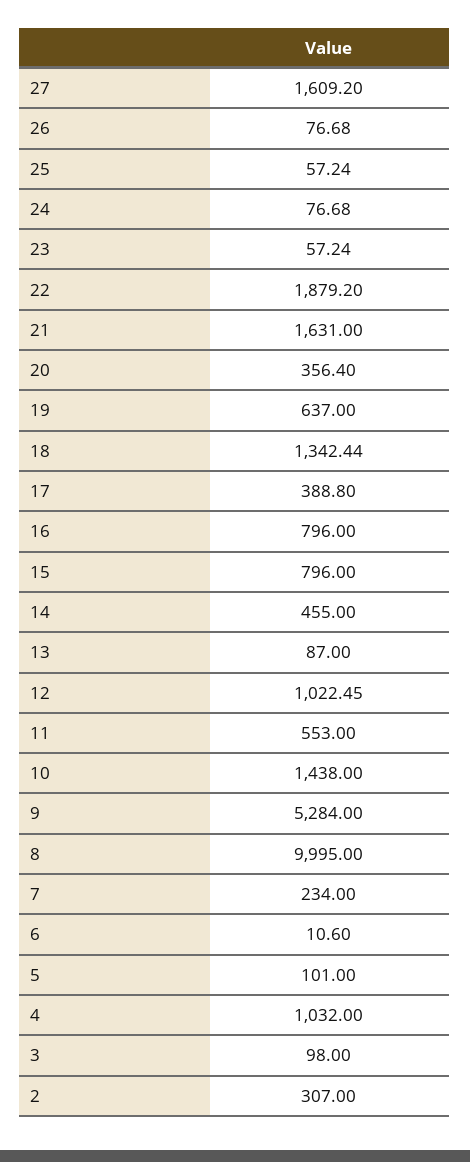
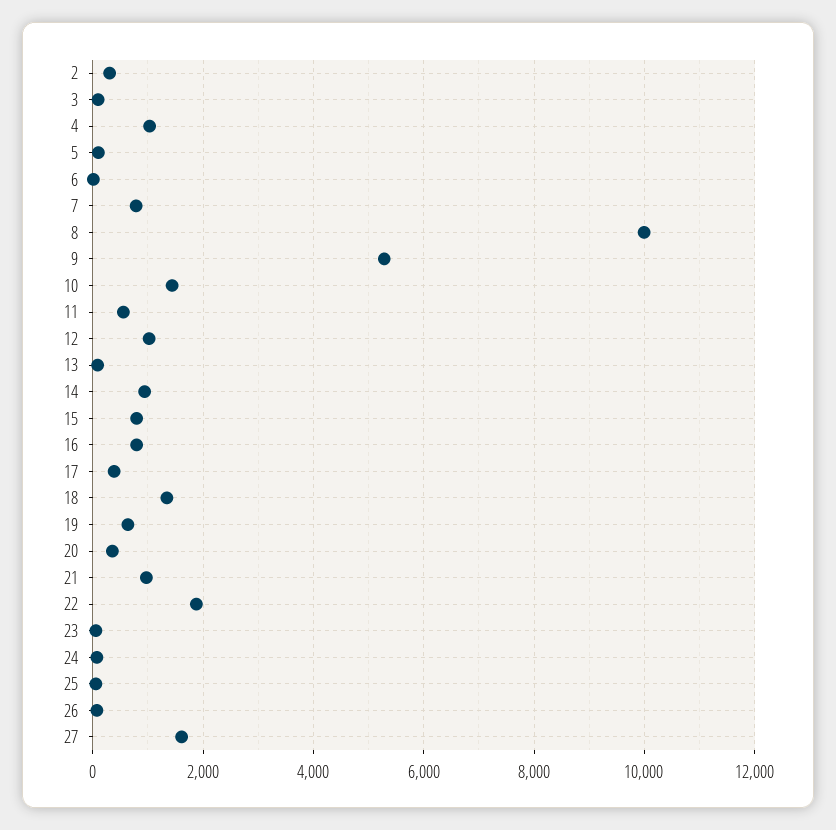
21: 1631 -> 1000
14: 455 -> 1000
7: 234 -> 800

